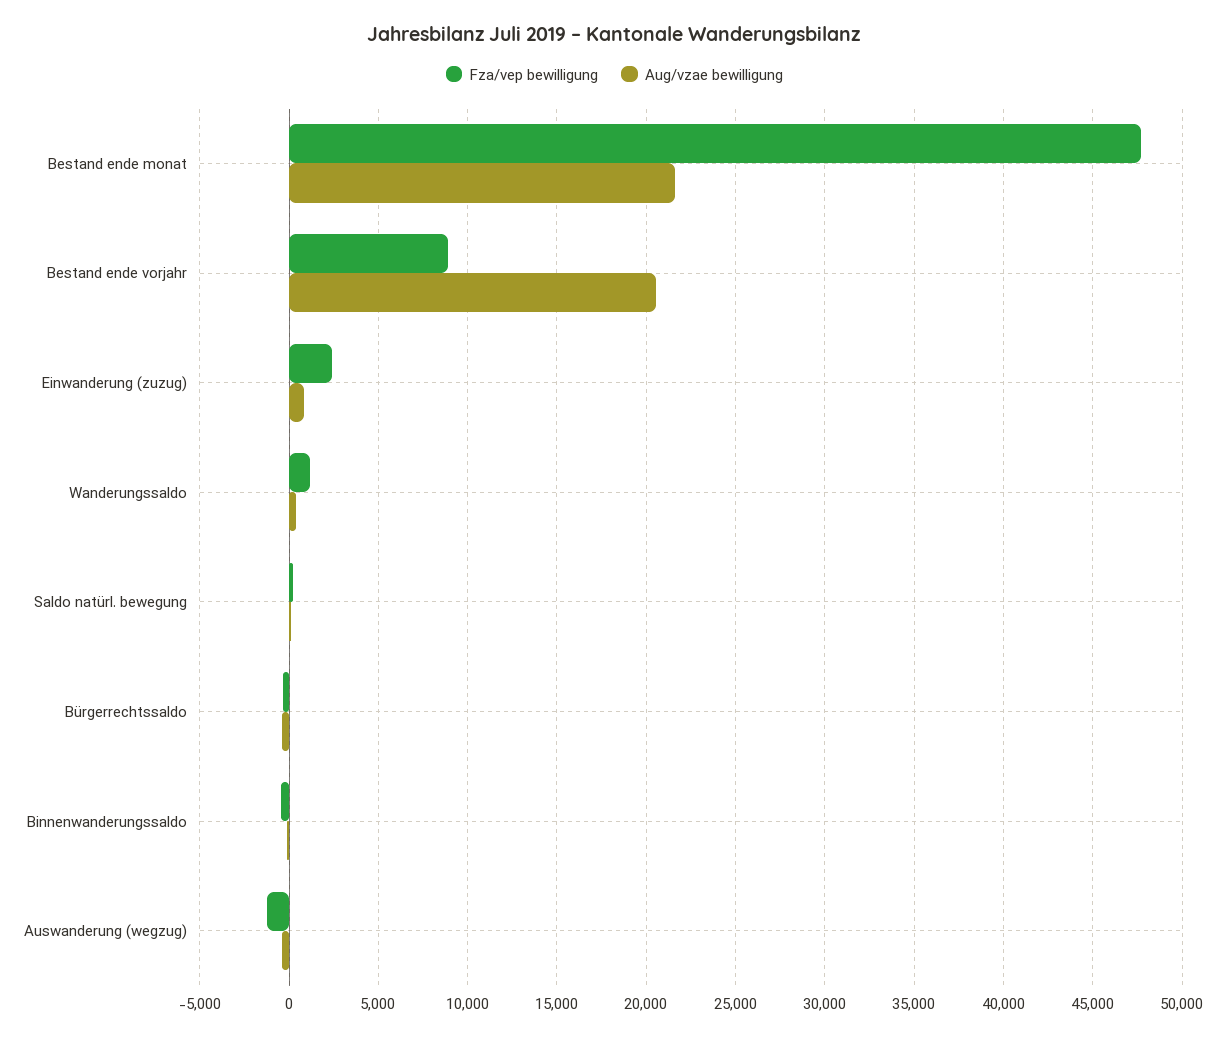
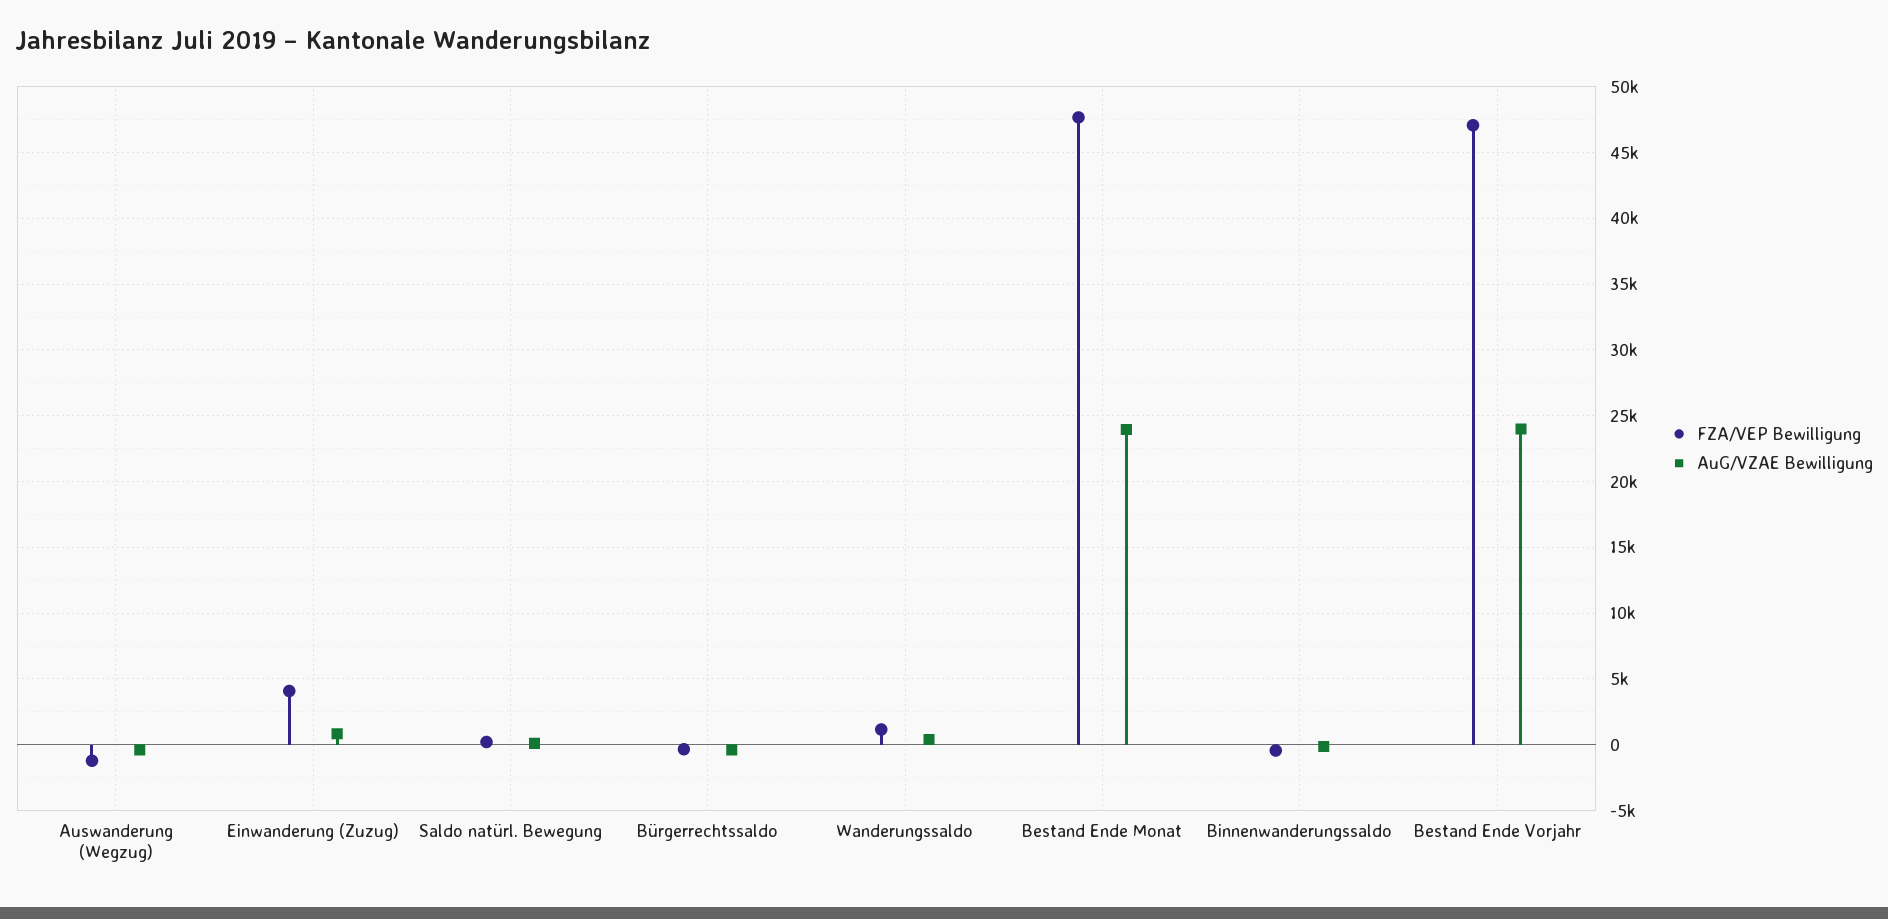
Aug/vzae bewilligung, Bestand ende monat: 21500 -> 24000
Fza/vep bewilligung, Bestand ende vorjahr: 9000 -> 47000
Aug/vzae bewilligung, Bestand ende vorjahr: 20500 -> 24000
Fza/vep bewilligung, Einwanderung (zuzug): 2500 -> 4000

